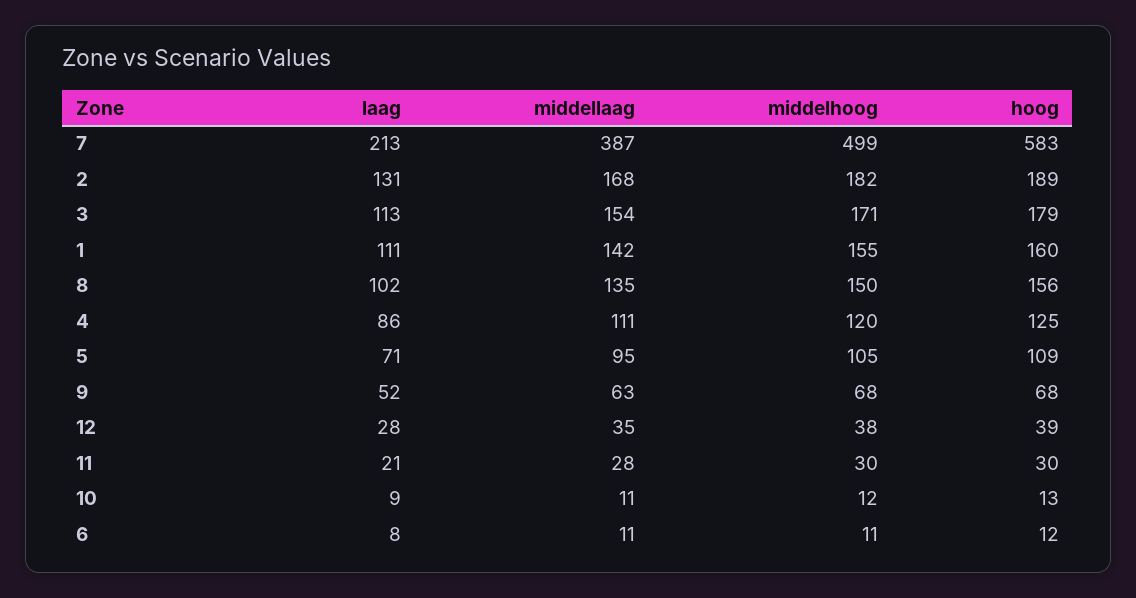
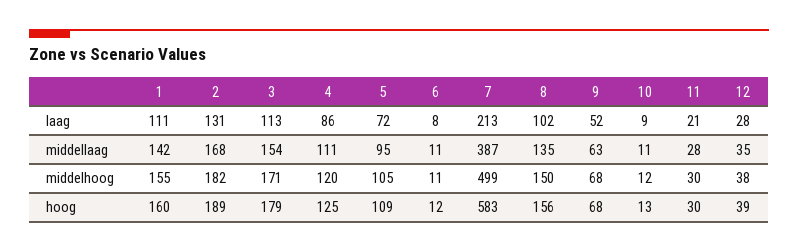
laag, 5: 71 -> 72

